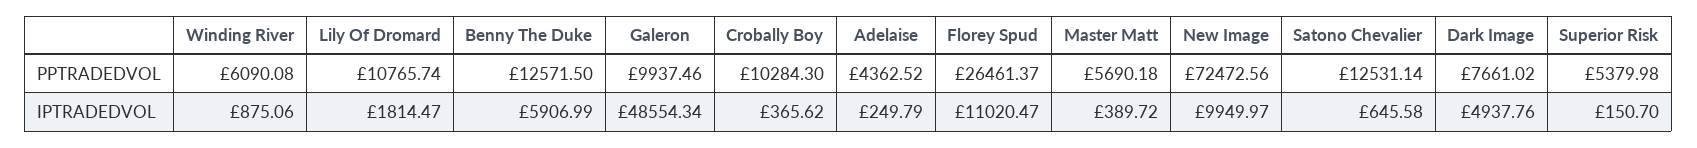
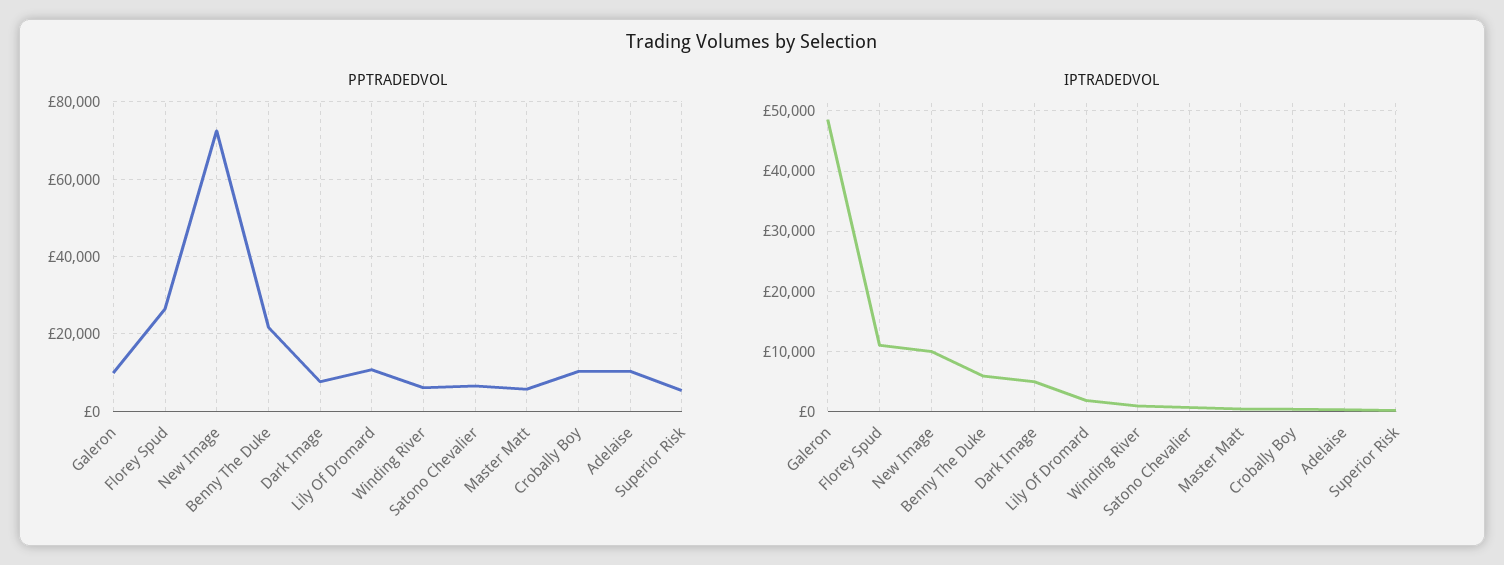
PPTRADEDVOL, Benny The Duke: 12571.5 -> 22000
PPTRADEDVOL, Adelaise: 4362.52 -> 10000
PPTRADEDVOL, Satono Chevalier: 12531.14 -> 6000

